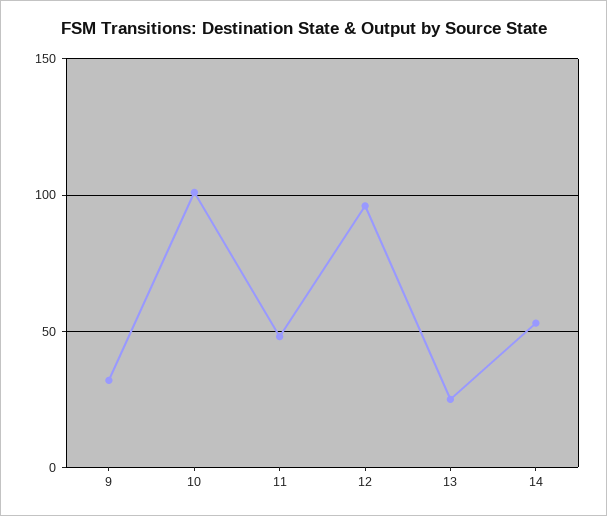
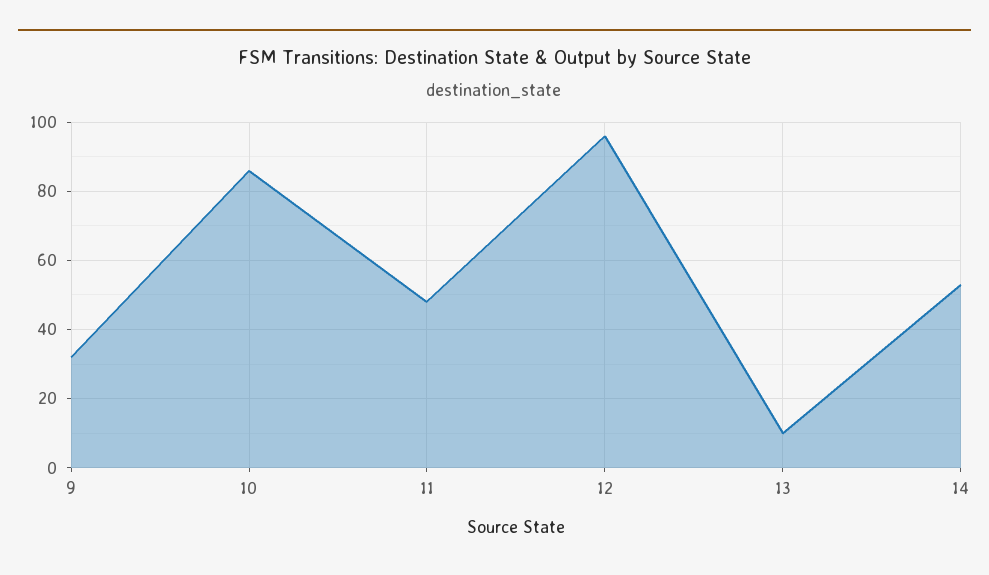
10: 100 -> 85
13: 25 -> 10

